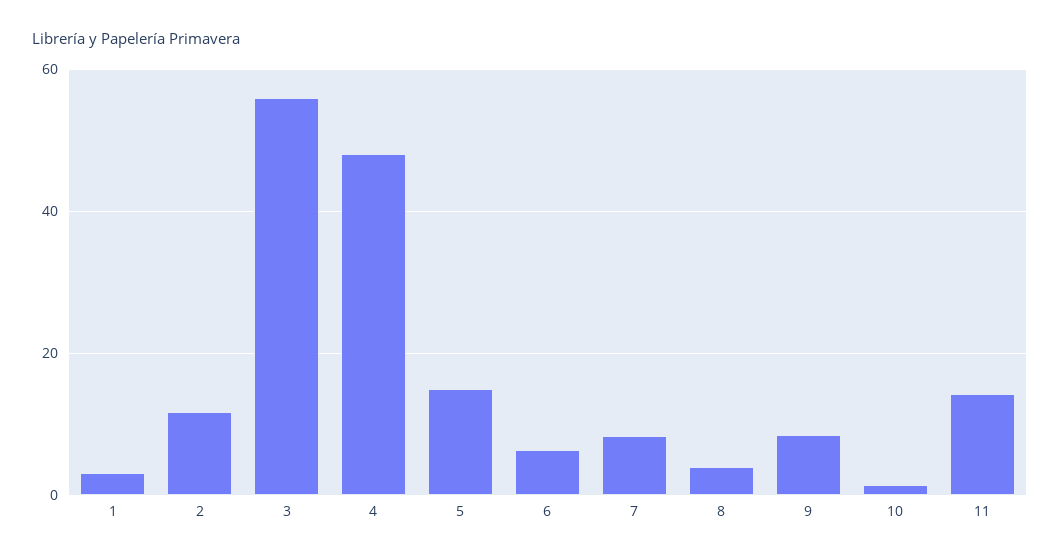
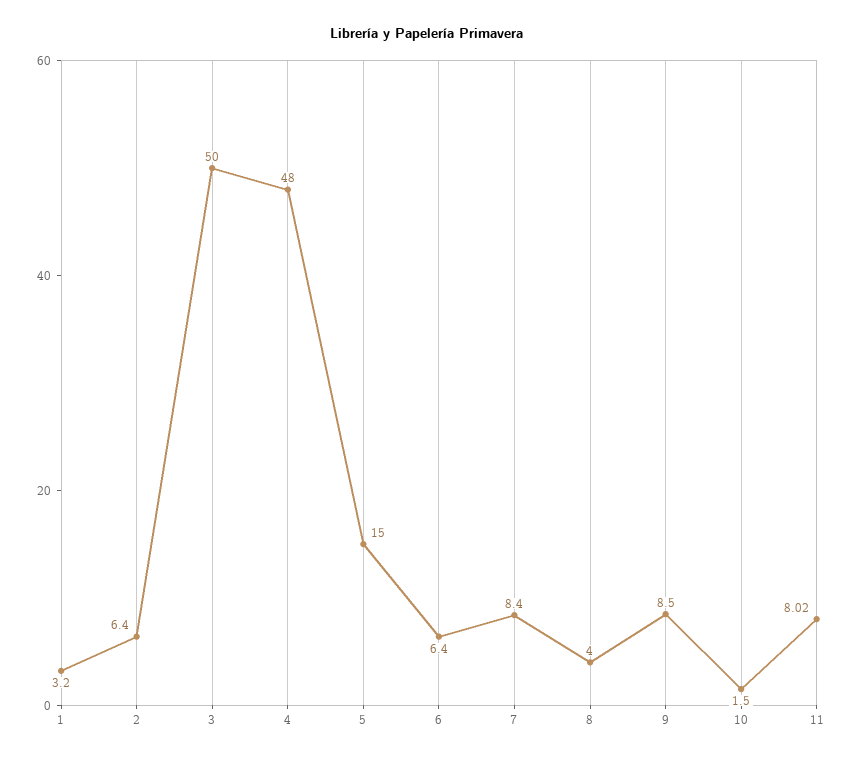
2: 12 -> 6.4
3: 56 -> 50
11: 14 -> 8.02

